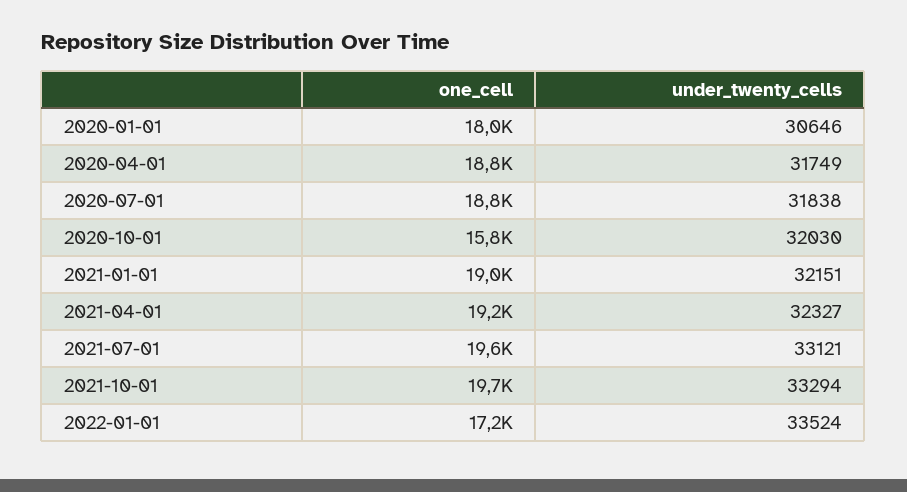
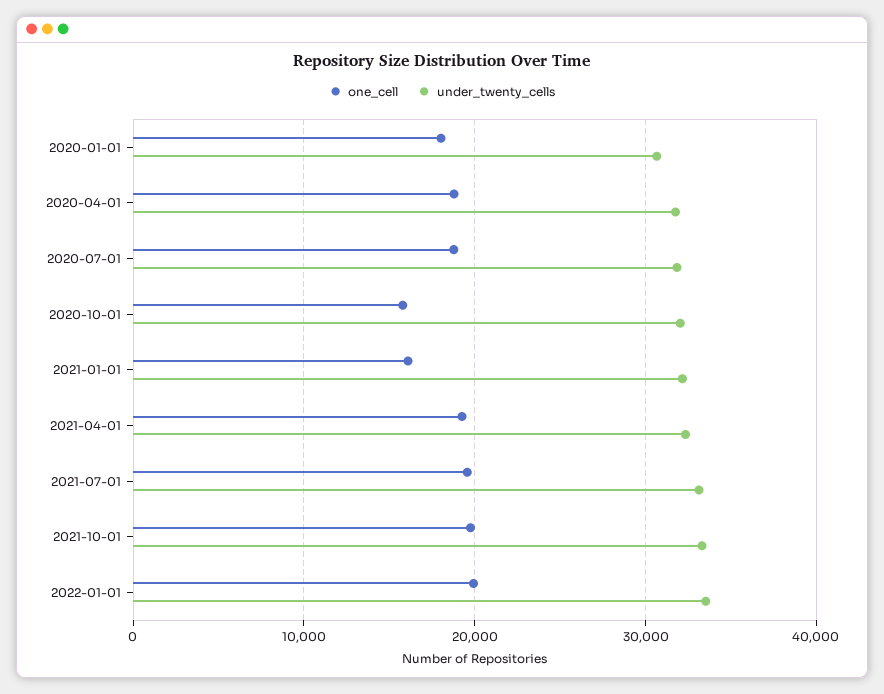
one_cell, 2021-01-01: 19000 -> 16000
one_cell, 2022-01-01: 17200 -> 20000

